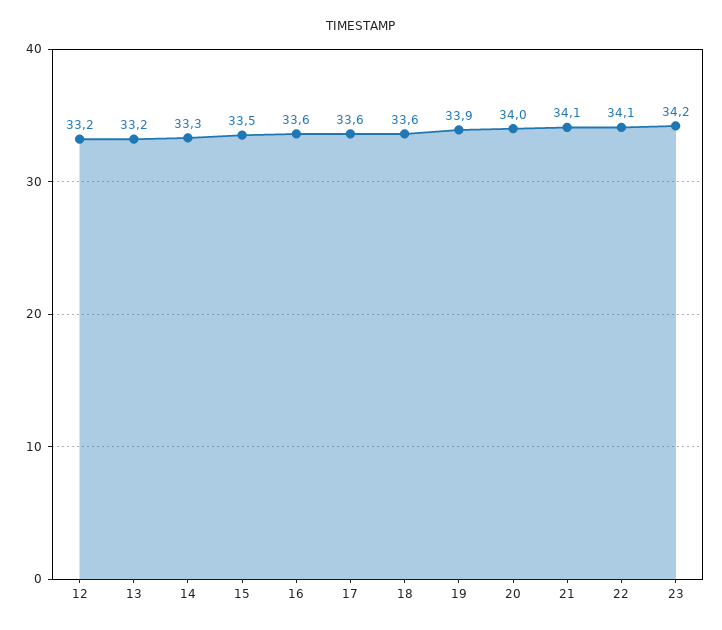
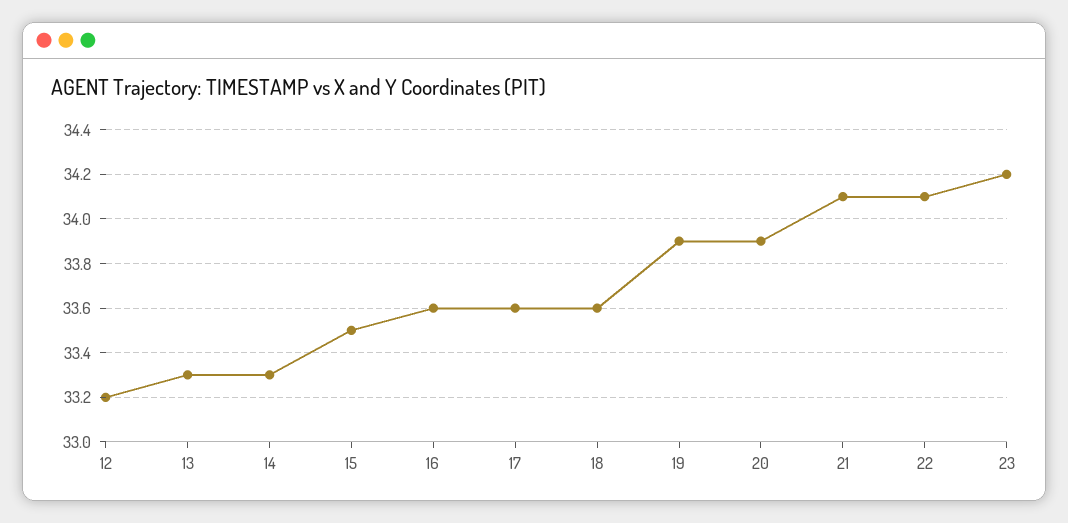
13: 33.2 -> 33.3
20: 34 -> 33.9

